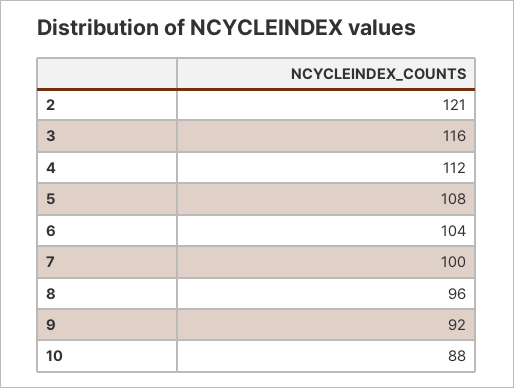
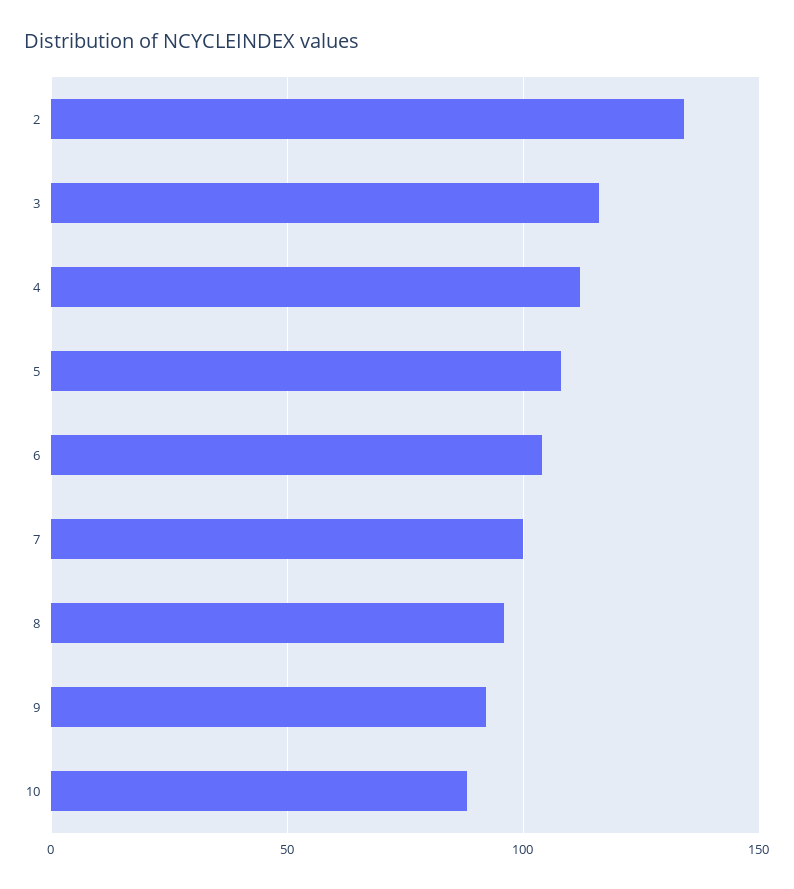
2: 121 -> 135

